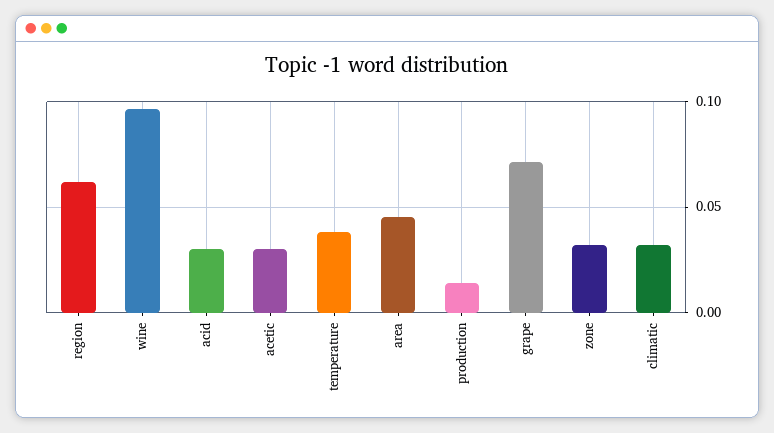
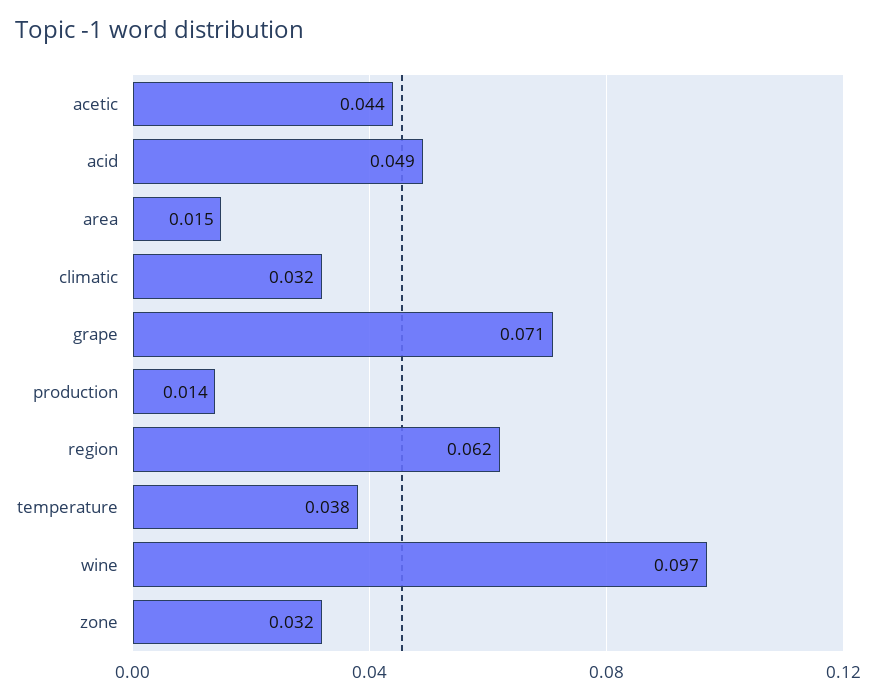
acid: 0.03 -> 0.049
acetic: 0.03 -> 0.044
area: 0.045 -> 0.015

